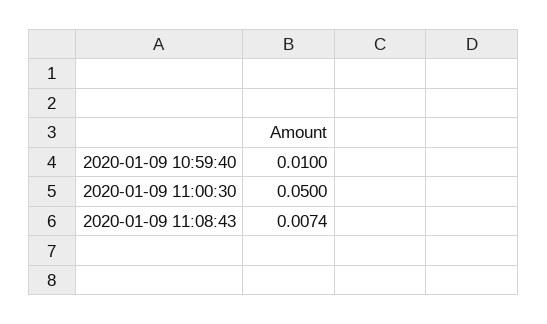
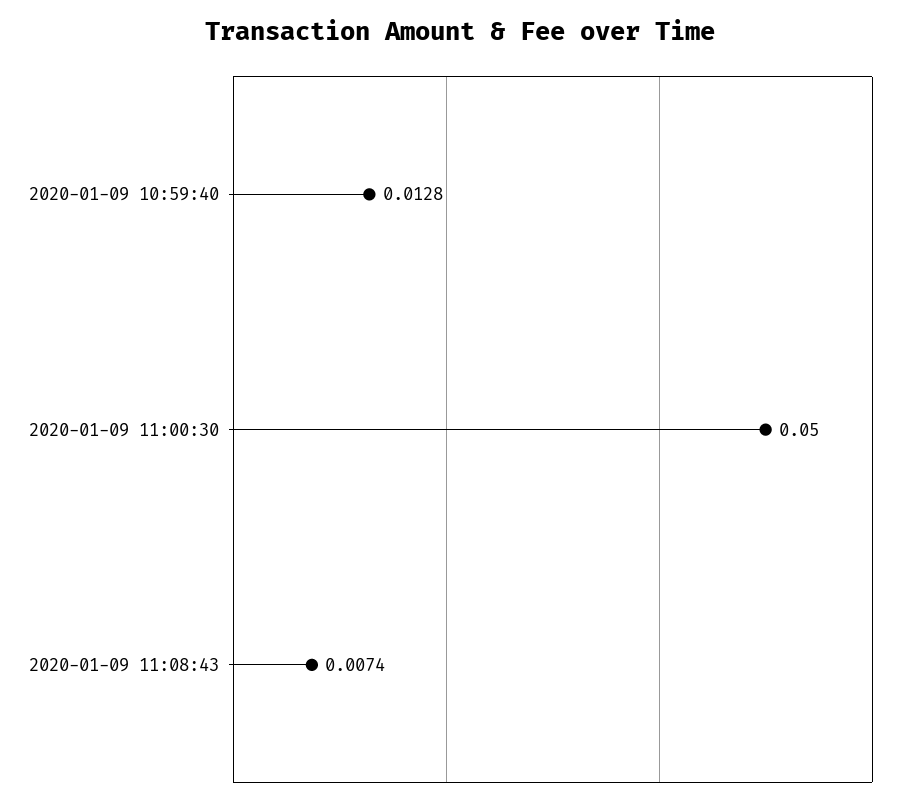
2020-01-09 10:59:40: 0.01 -> 0.0128

